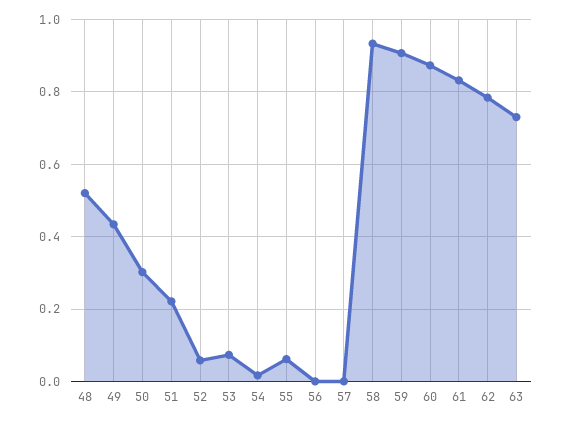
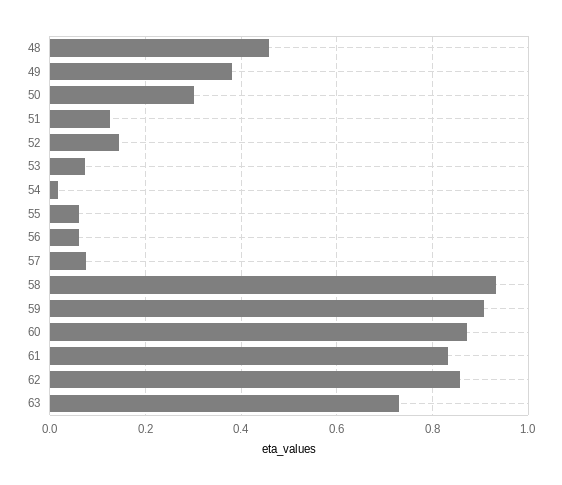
48: 0.52 -> 0.46
49: 0.44 -> 0.38
51: 0.22 -> 0.12
52: 0.06 -> 0.14
56: 0 -> 0.06
57: 0 -> 0.08
62: 0.78 -> 0.86

